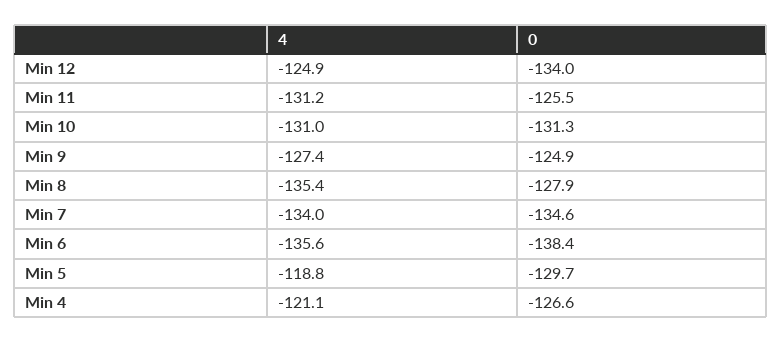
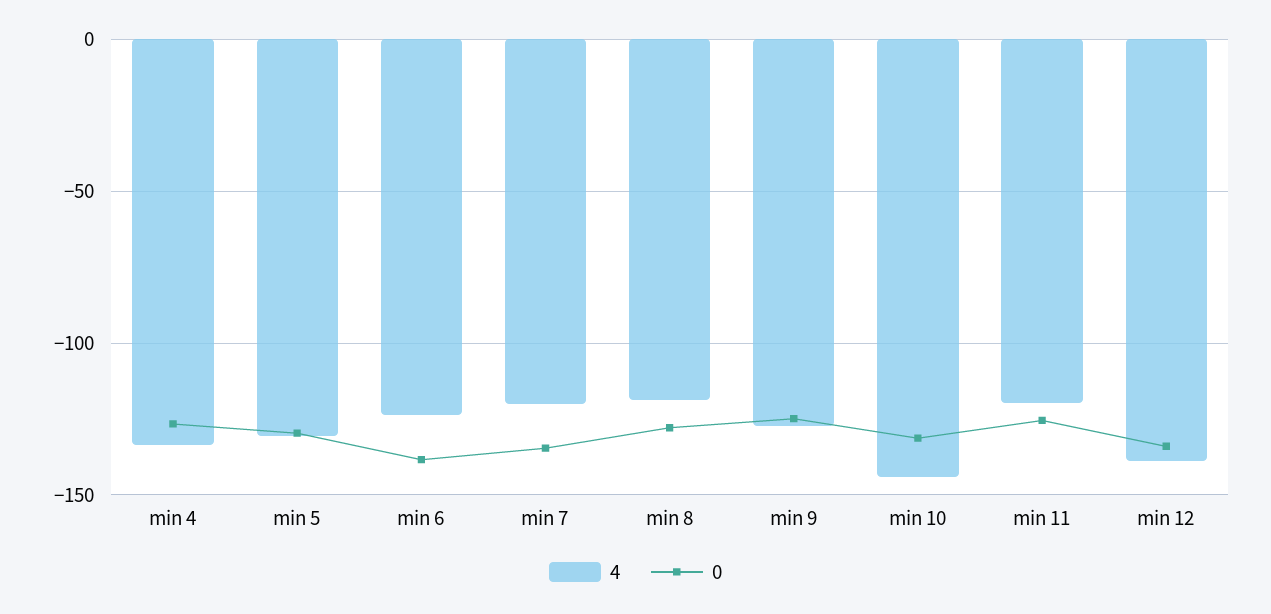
4, Min 12: -124.9 -> -140
4, Min 11: -131.2 -> -120
4, Min 10: -131 -> -145
4, Min 8: -135.4 -> -120
4, Min 7: -134 -> -120
4, Min 6: -135.6 -> -125
4, Min 5: -118.8 -> -130
4, Min 4: -121.1 -> -135

